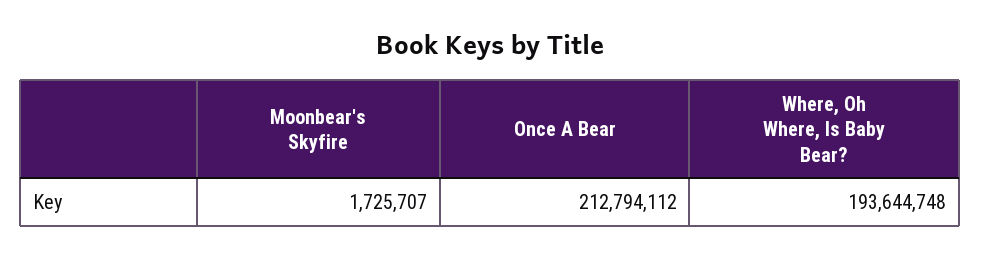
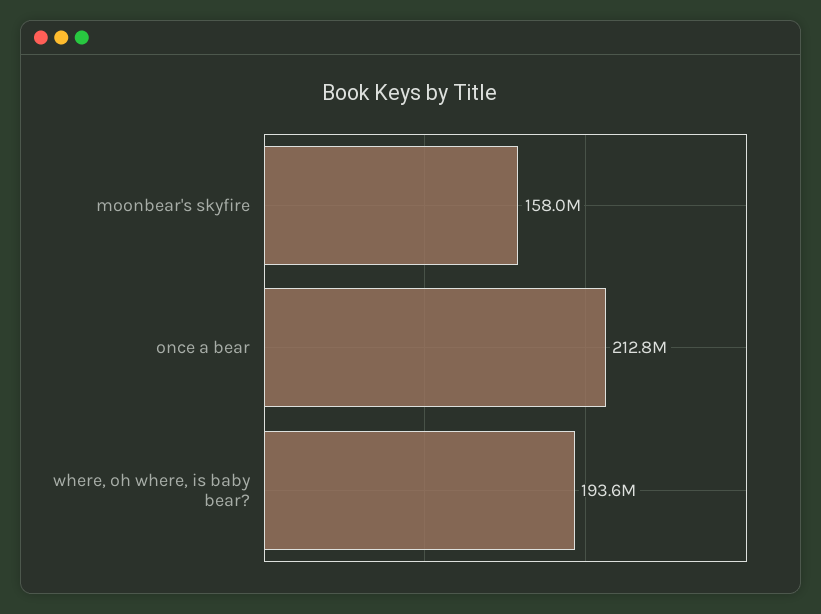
Moonbear's Skyfire: 1725707 -> 158000000

